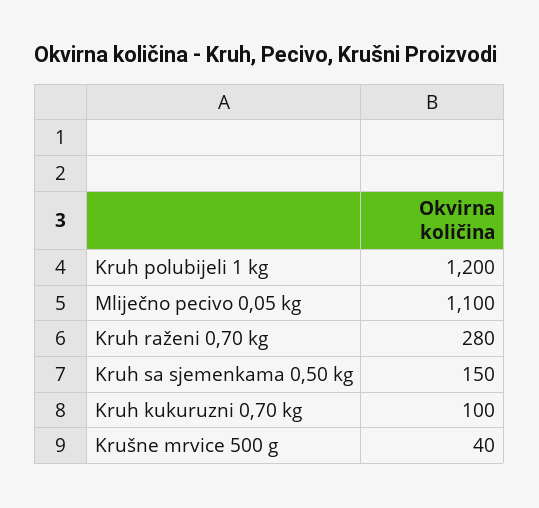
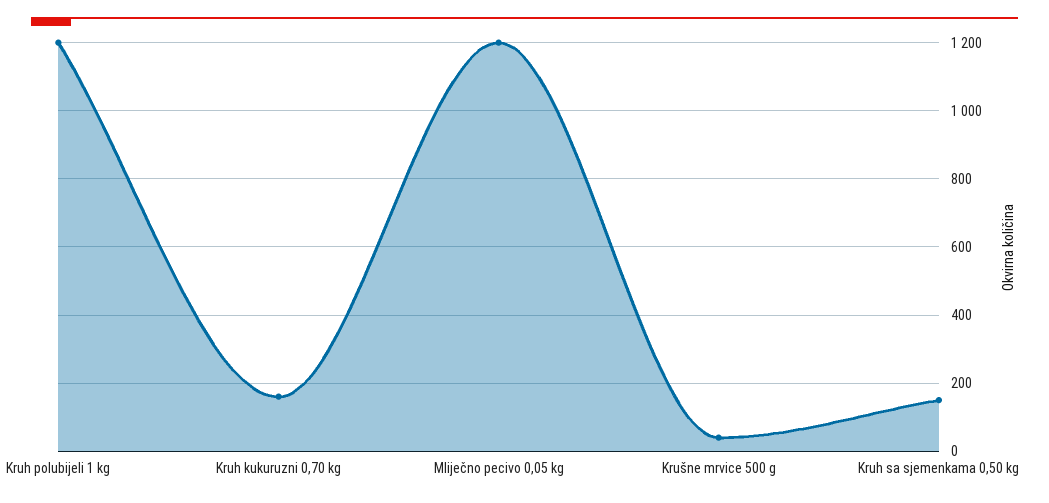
Mliječno pecivo 0,05 kg: 1100 -> 1200
Kruh raženi 0,70 kg: 280 -> none
Kruh kukuruzni 0,70 kg: 100 -> 160

